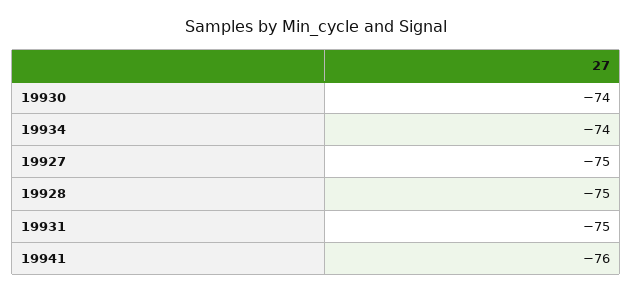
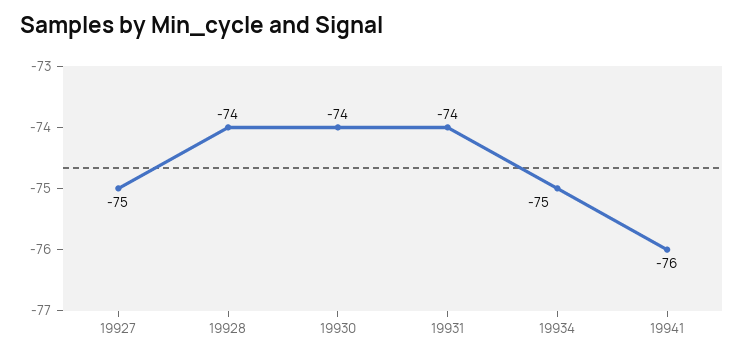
19934: -74 -> -75
19928: -75 -> -74
19931: -75 -> -74

